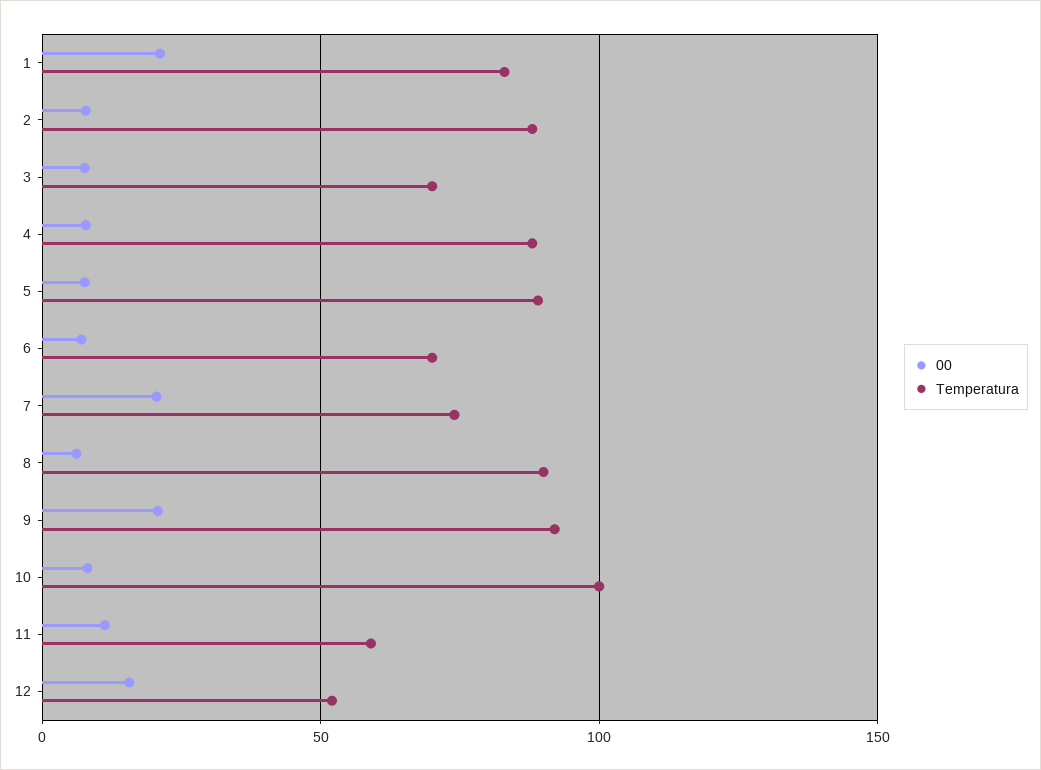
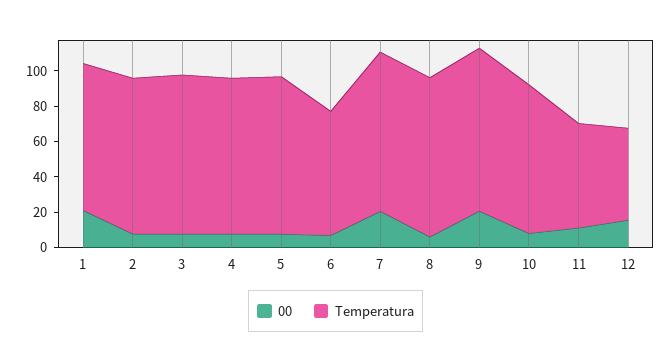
Temperatura, 3: 70 -> 90
Temperatura, 7: 75 -> 90
Temperatura, 10: 100 -> 85

